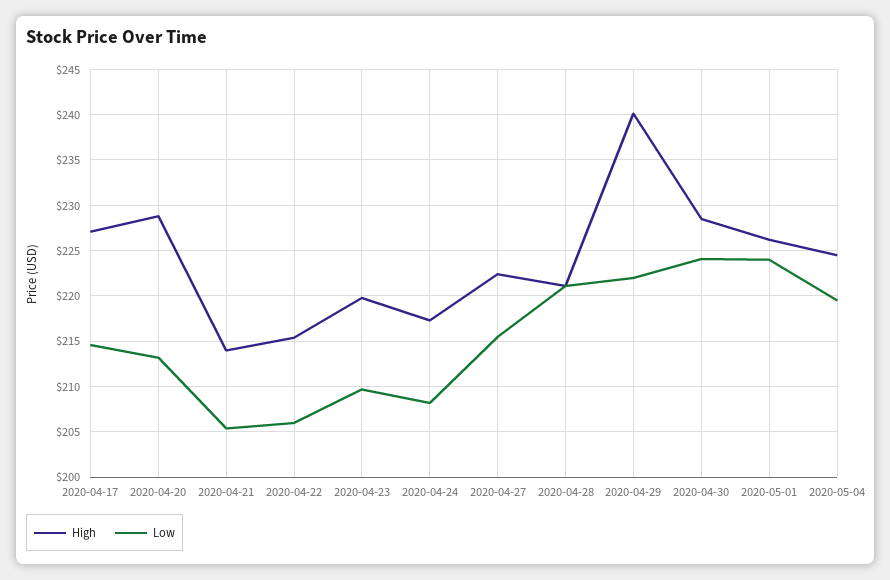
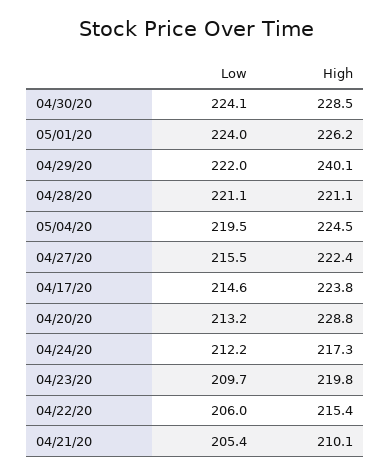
High, 2020-04-17: 227 -> 223.8
High, 2020-04-21: 214 -> 210.1
Low, 2020-04-24: 208 -> 212.2

